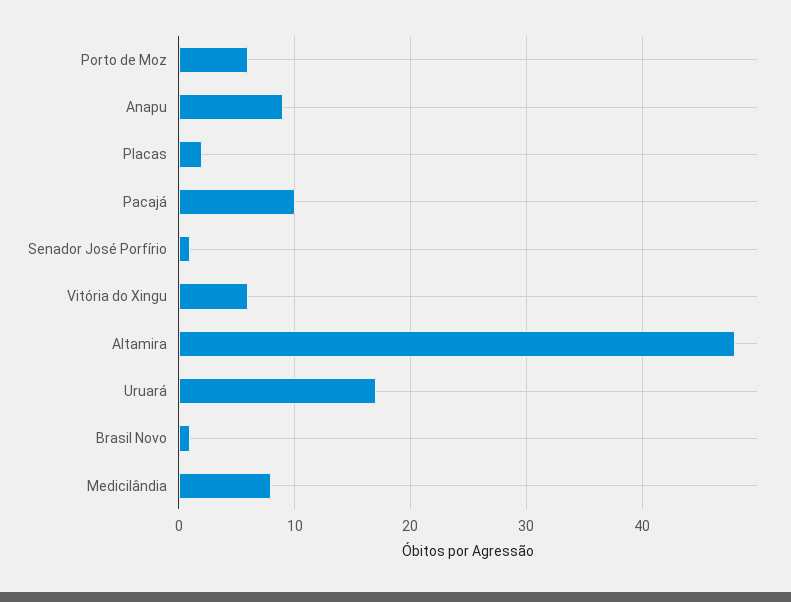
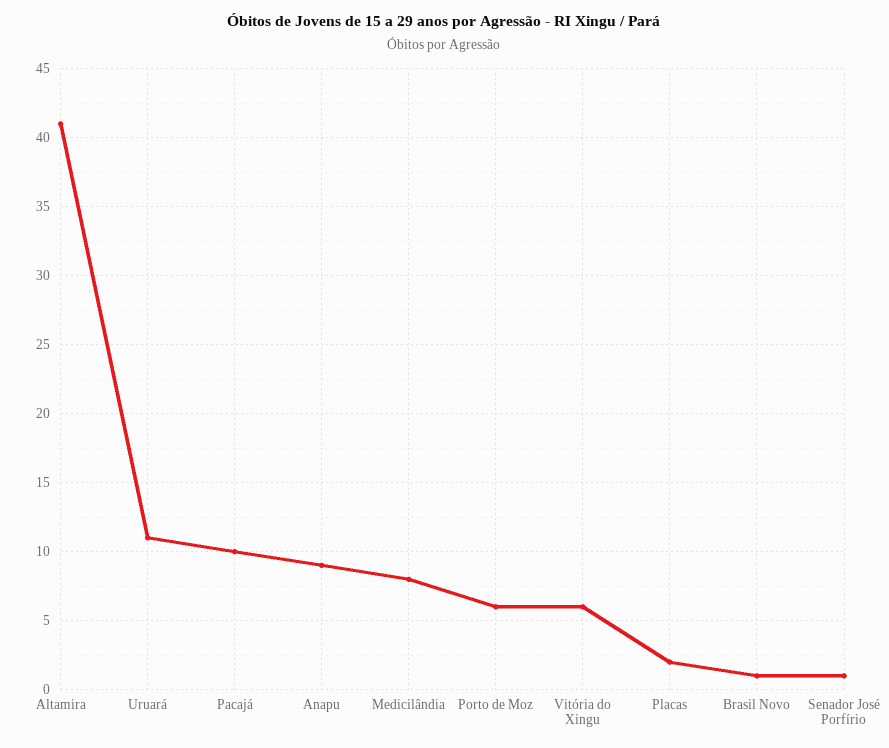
Altamira: 48 -> 41
Uruará: 17 -> 11

